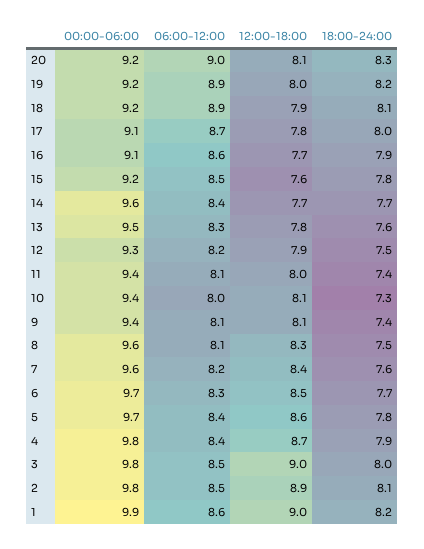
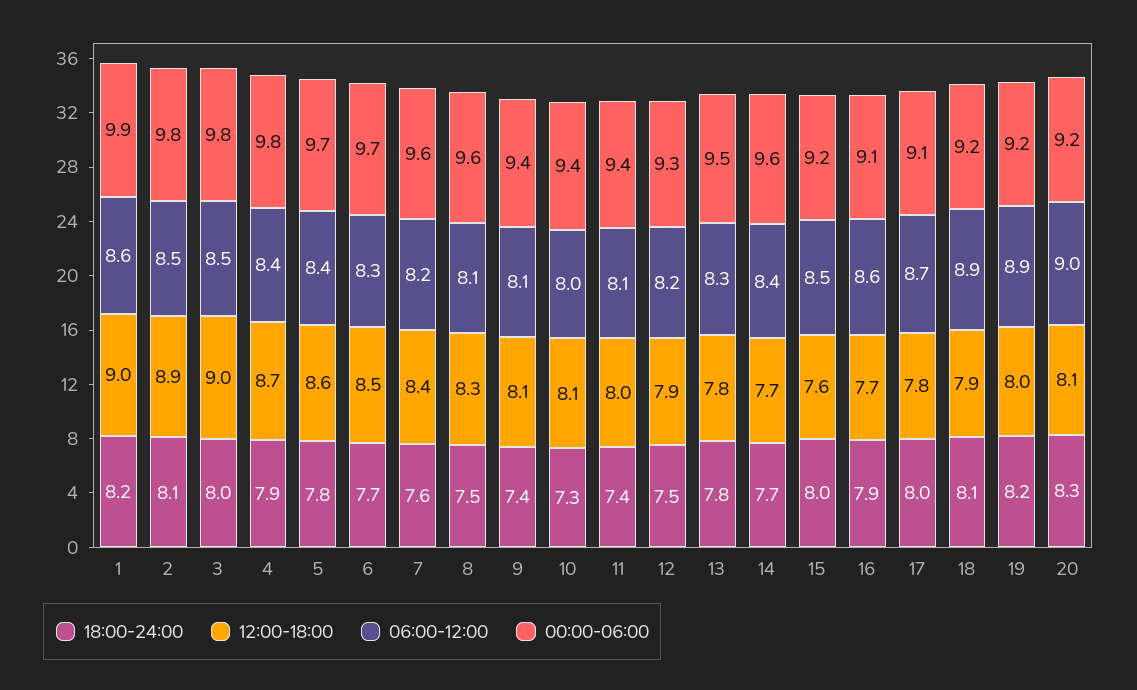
18:00-24:00, 15: 7.8 -> 8
18:00-24:00, 13: 7.6 -> 7.8

